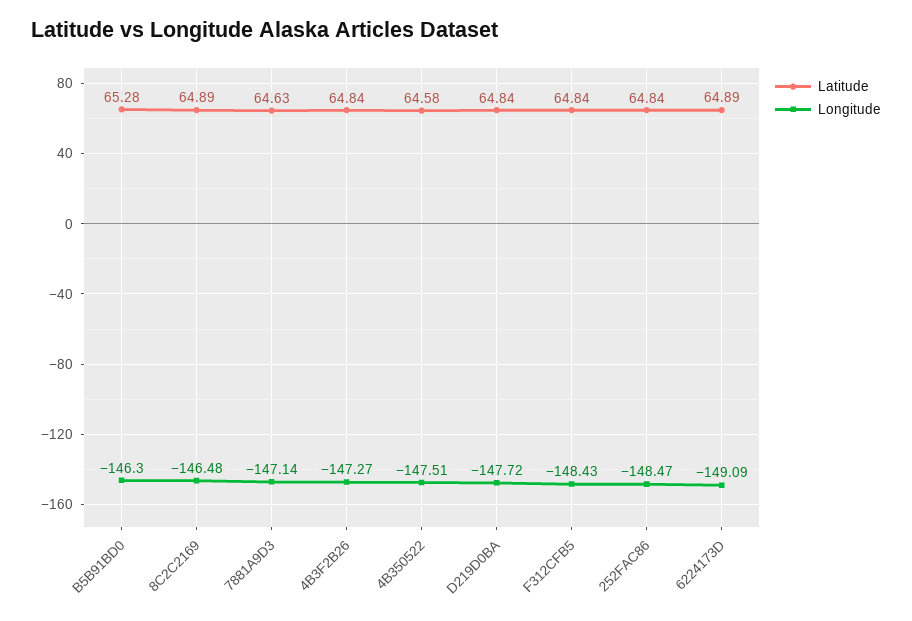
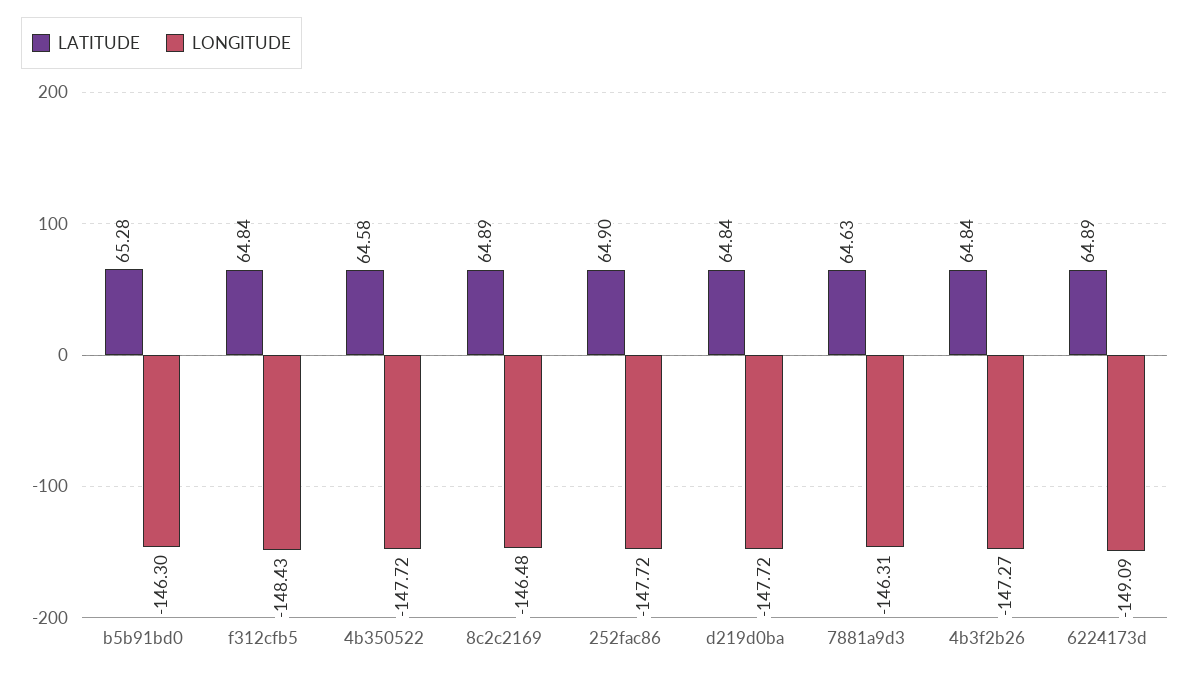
Longitude, 7881A9D3: -147.14 -> -146.31
Longitude, 4B350522: -147.51 -> -147.72
Latitude, 252FAC86: 64.84 -> 64.9
Longitude, 252FAC86: -148.47 -> -147.72

